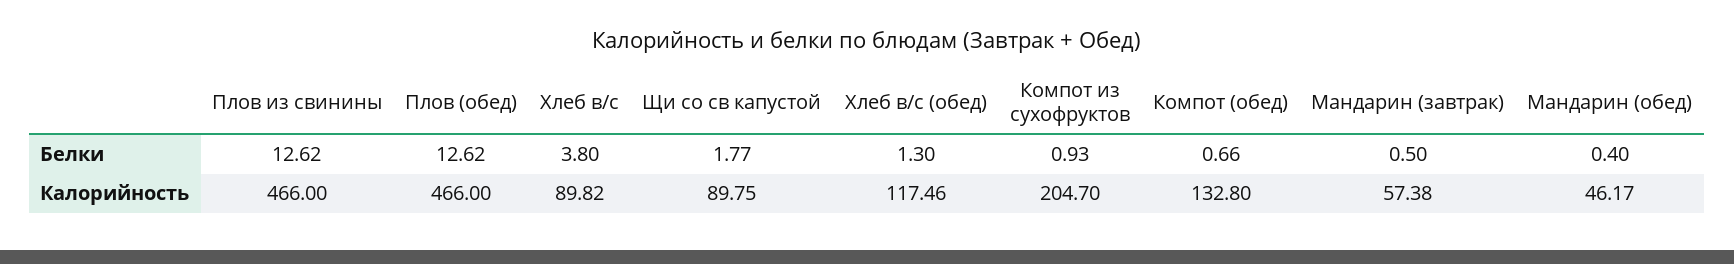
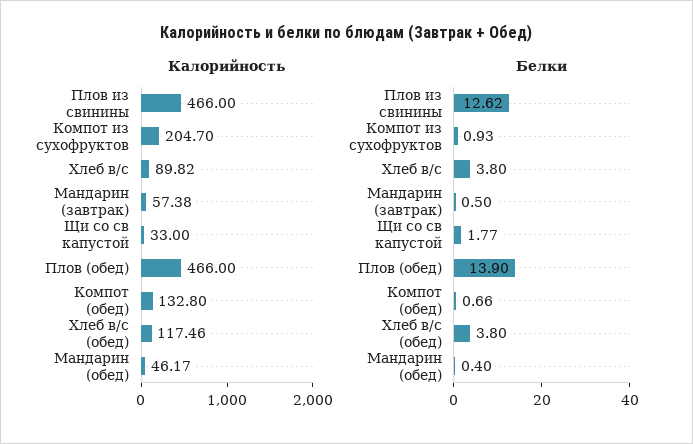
Белки, Плов (обед): 12.62 -> 13.9
Белки, Хлеб в/с (обед): 1.3 -> 3.8
Калорийность, Щи со св капустой: 89.75 -> 33

